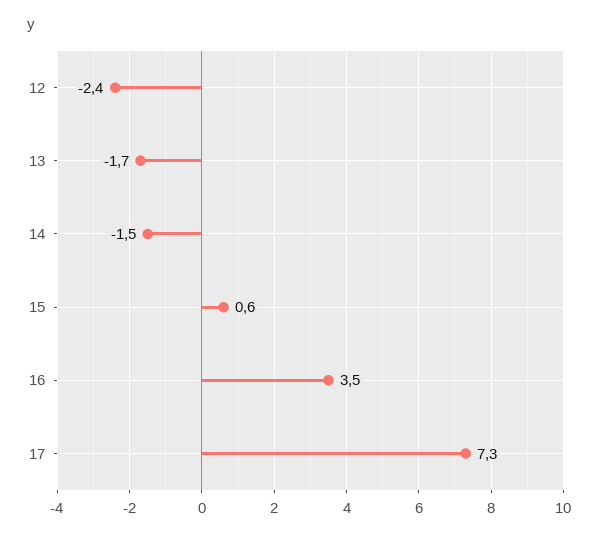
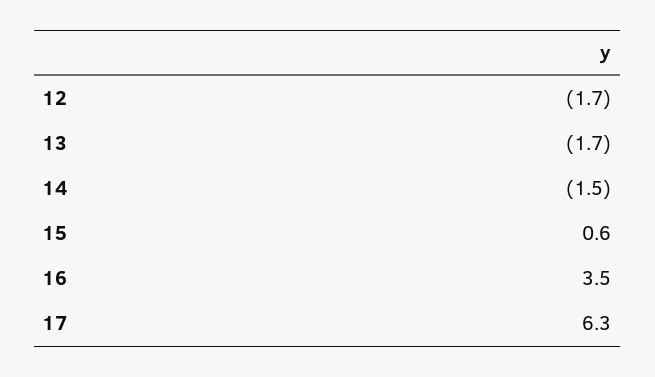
12: -2.4 -> -1.7
17: 7.3 -> 6.3

